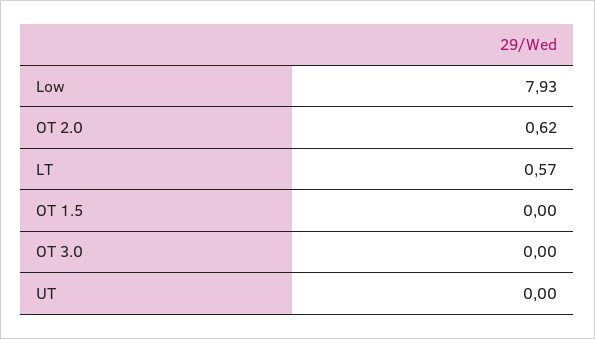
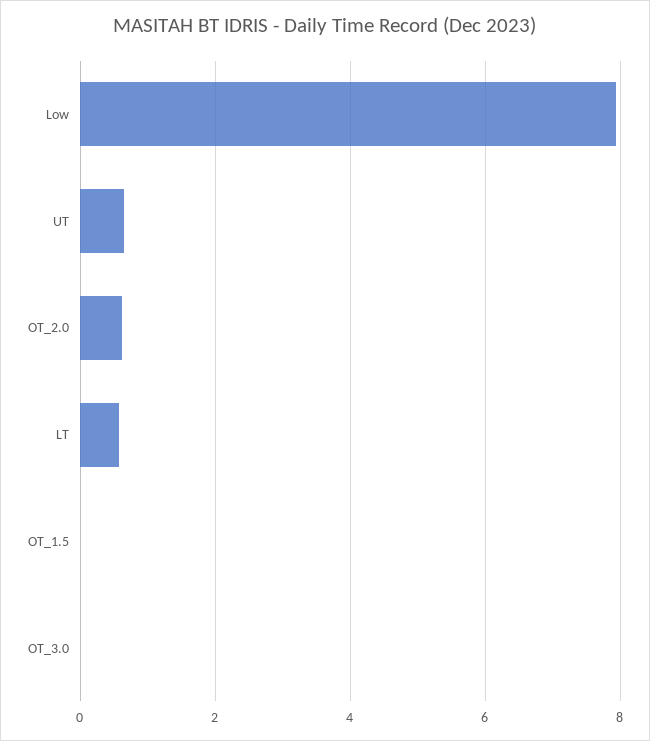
UT: 0 -> 0.6

